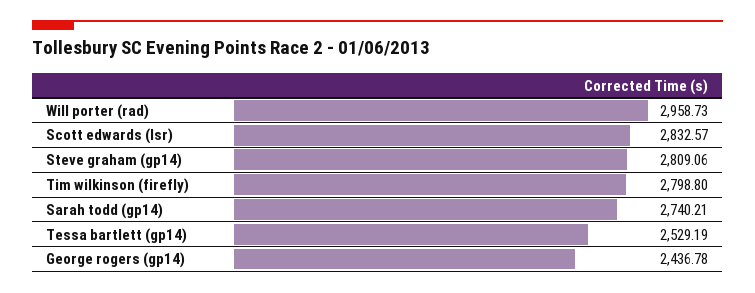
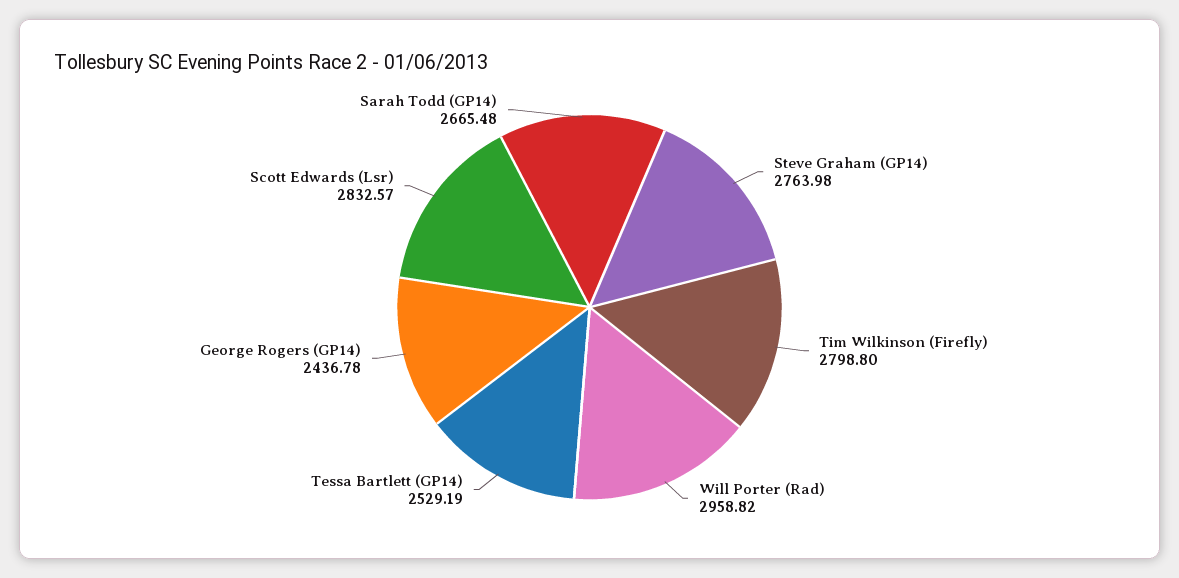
Will porter (rad): 2958.73 -> 2958.82
Steve graham (gp14): 2809.06 -> 2763.98
Sarah todd (gp14): 2740.21 -> 2665.48

